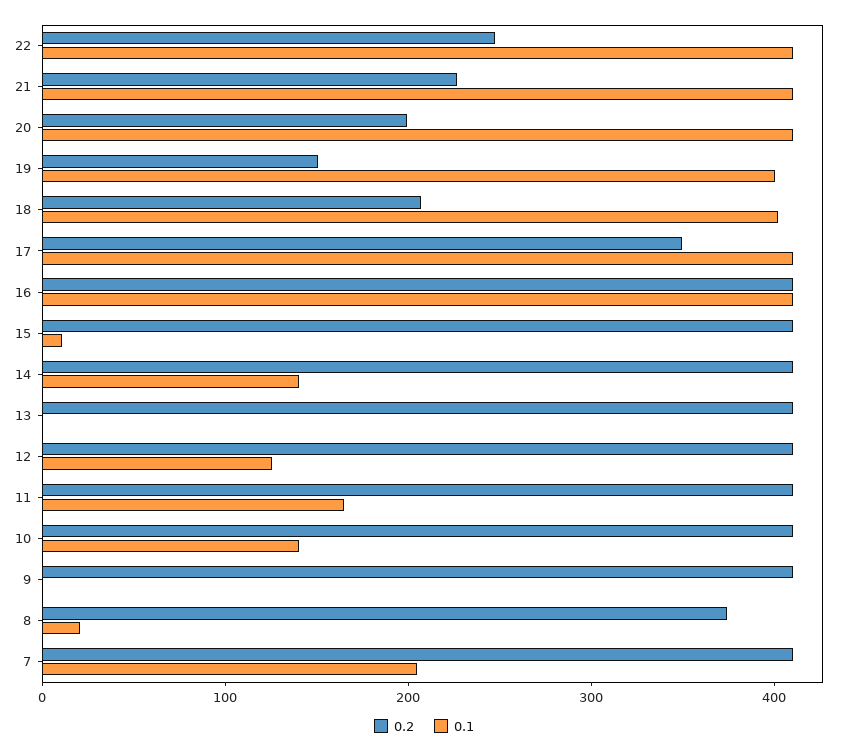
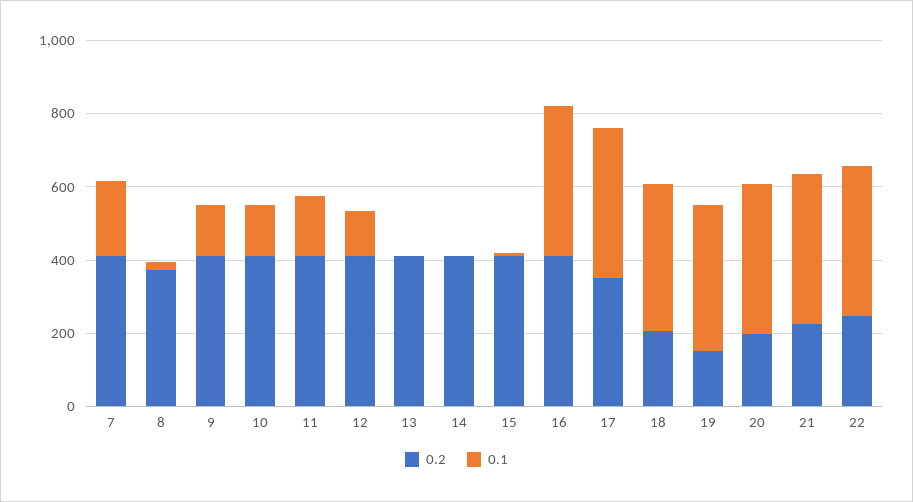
0.1, 14: 140 -> 0
0.1, 9: 0 -> 150

